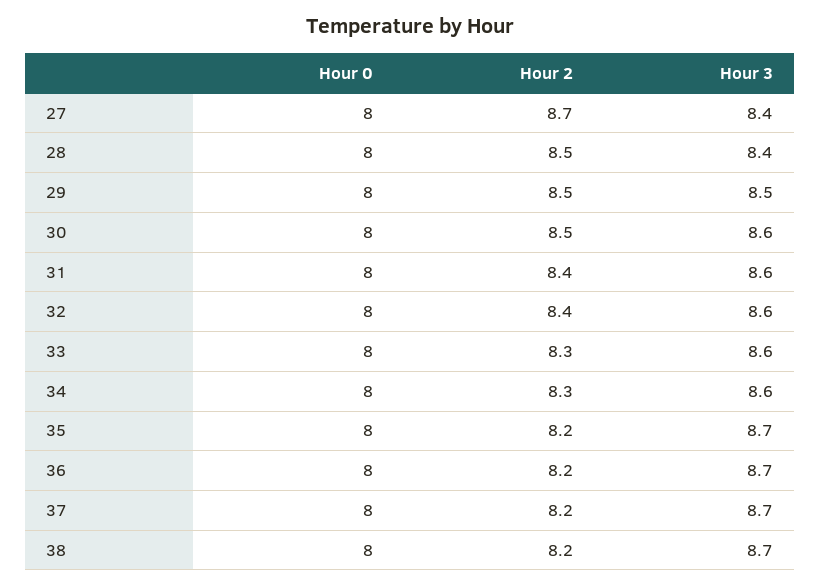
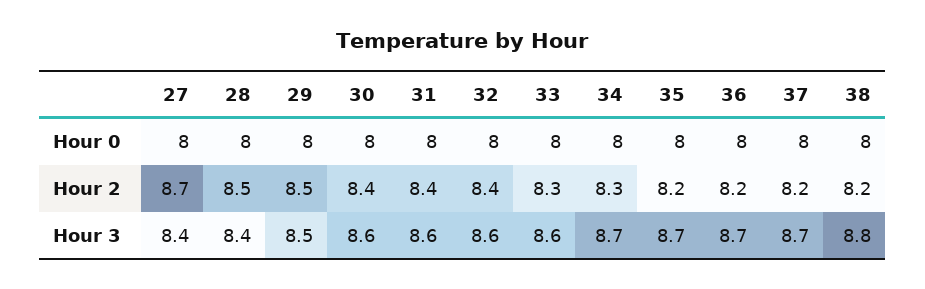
Hour 2, 30: 8.5 -> 8.4
Hour 3, 34: 8.6 -> 8.7
Hour 3, 38: 8.7 -> 8.8

